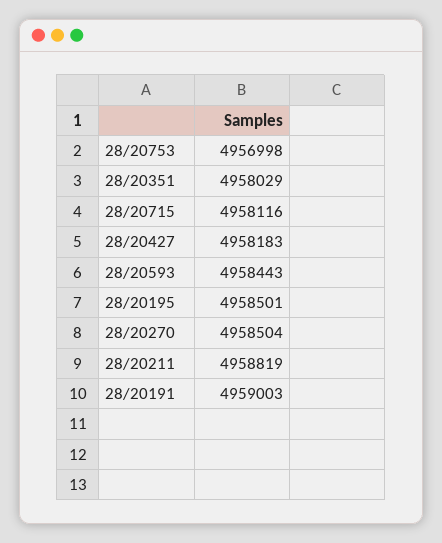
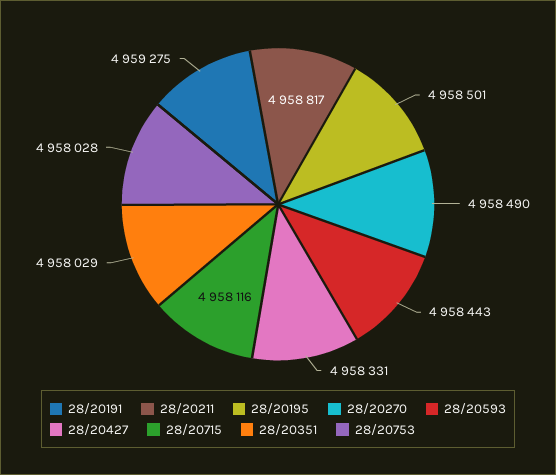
28/20753: 4956998 -> 4958028
28/20427: 4958183 -> 4958331
28/20270: 4958504 -> 4958490
28/20211: 4958819 -> 4958817
28/20191: 4959003 -> 4959275

